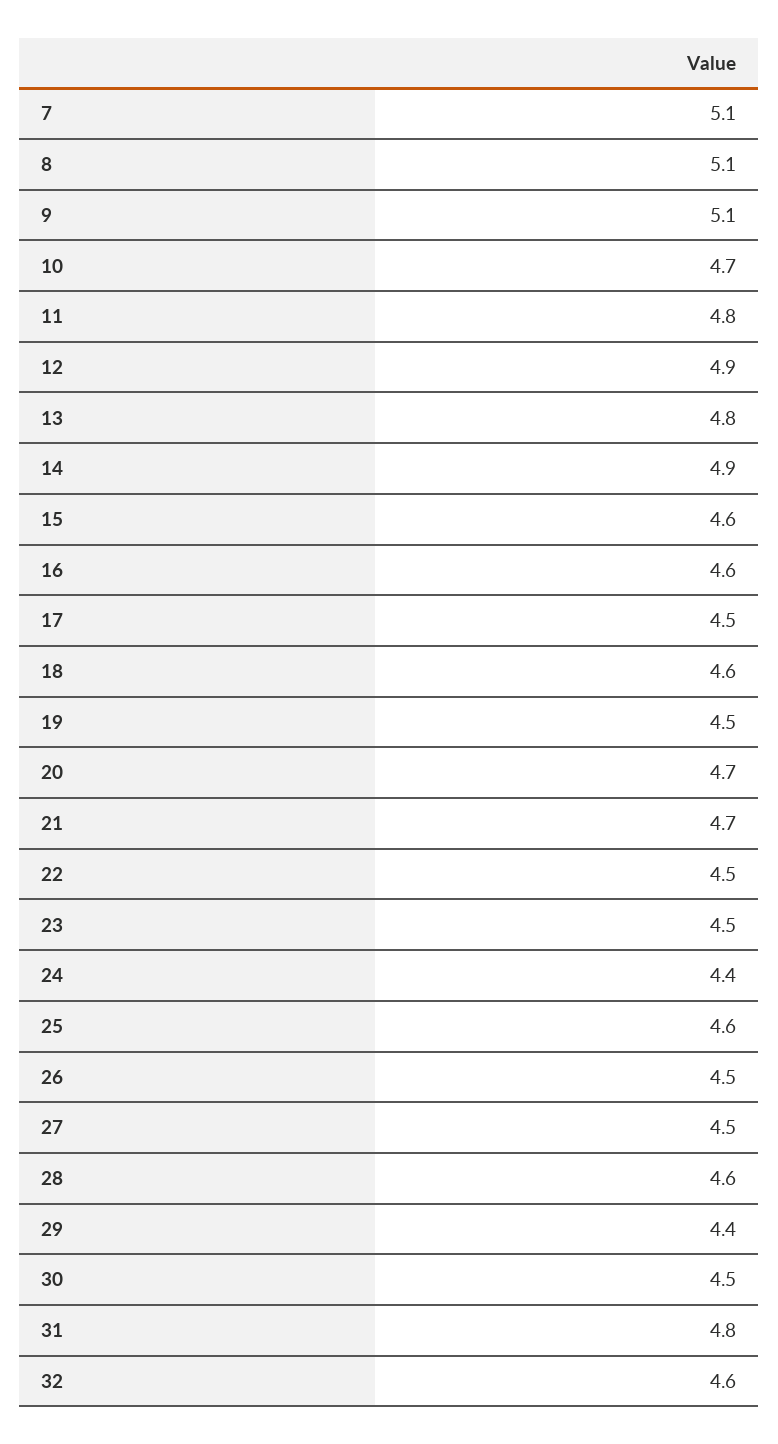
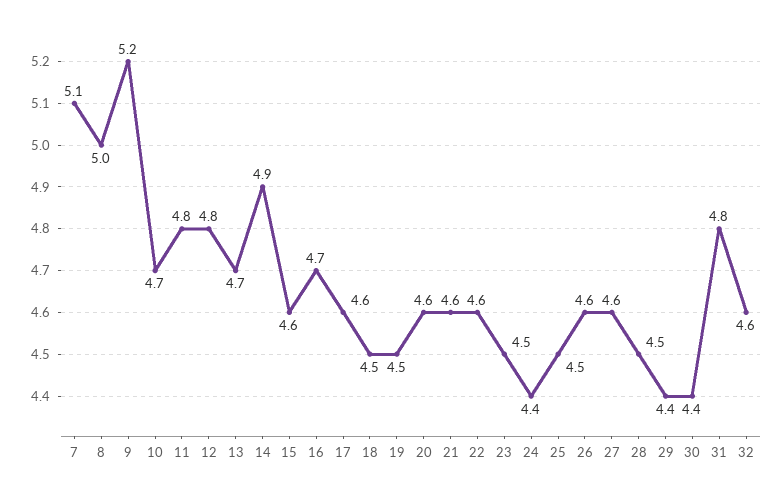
8: 5.1 -> 5
9: 5.1 -> 5.2
12: 4.9 -> 4.8
13: 4.8 -> 4.7
16: 4.6 -> 4.7
17: 4.5 -> 4.6
18: 4.6 -> 4.5
20: 4.7 -> 4.6
21: 4.7 -> 4.6
22: 4.5 -> 4.6
25: 4.6 -> 4.5
26: 4.5 -> 4.6
27: 4.5 -> 4.6
28: 4.6 -> 4.5
30: 4.5 -> 4.4

